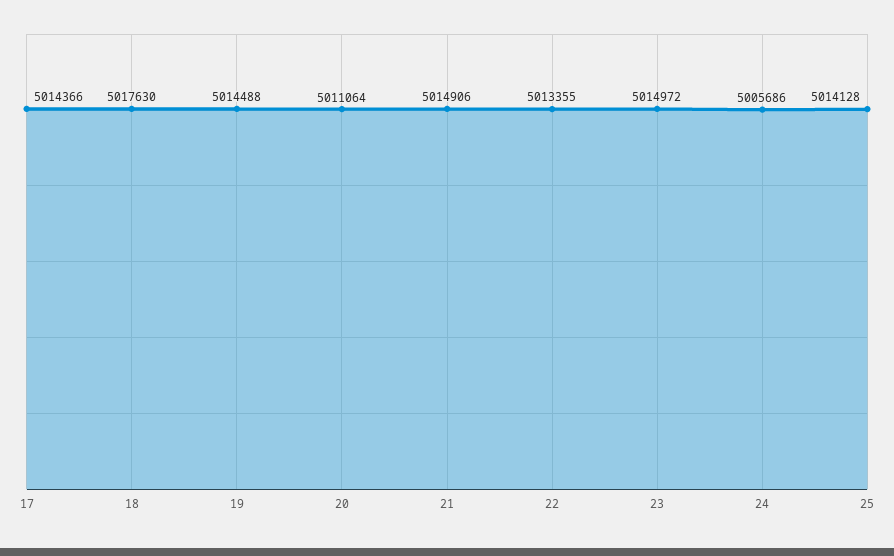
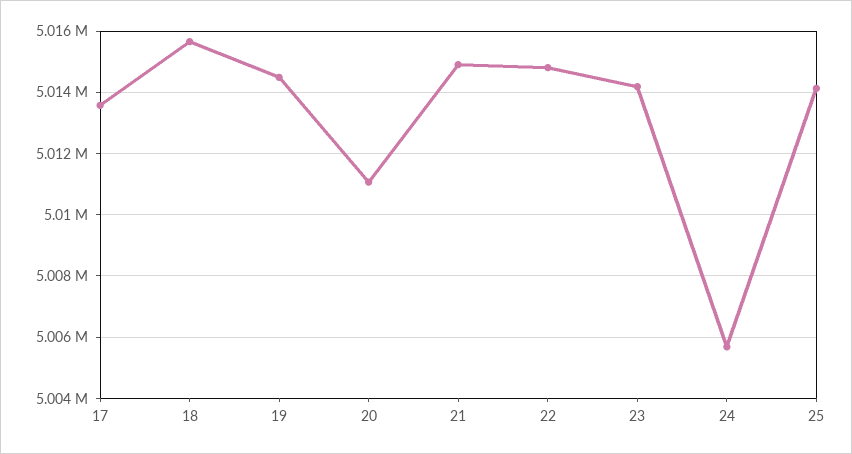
17: 5014366 -> 5013600
18: 5017630 -> 5015600
22: 5013355 -> 5014800
23: 5014972 -> 5014200

